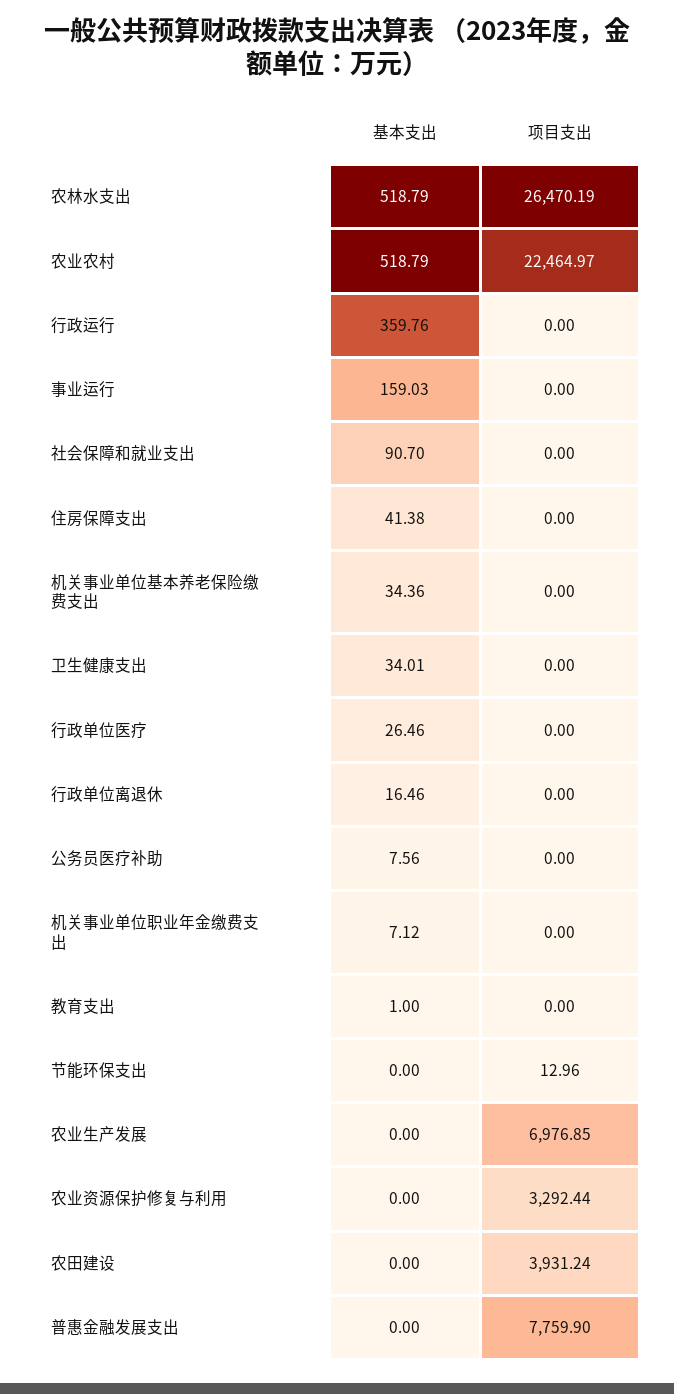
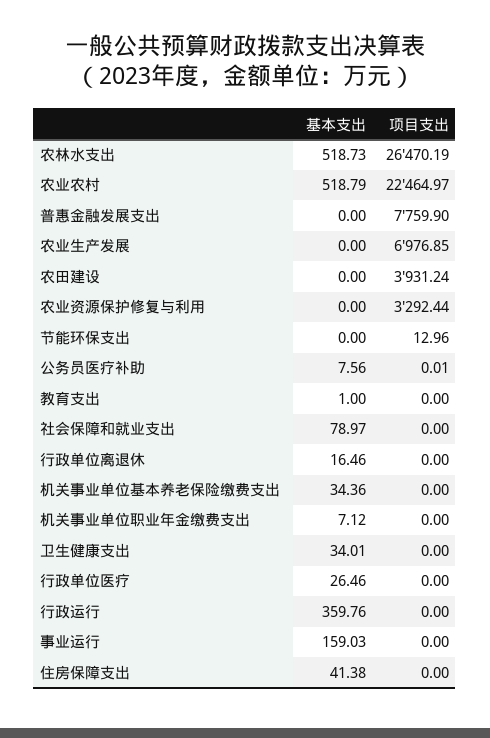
基本支出, 农林水支出: 518.79 -> 518.73
基本支出, 社会保障和就业支出: 90.7 -> 78.97
项目支出, 公务员医疗补助: 0 -> 0.01

